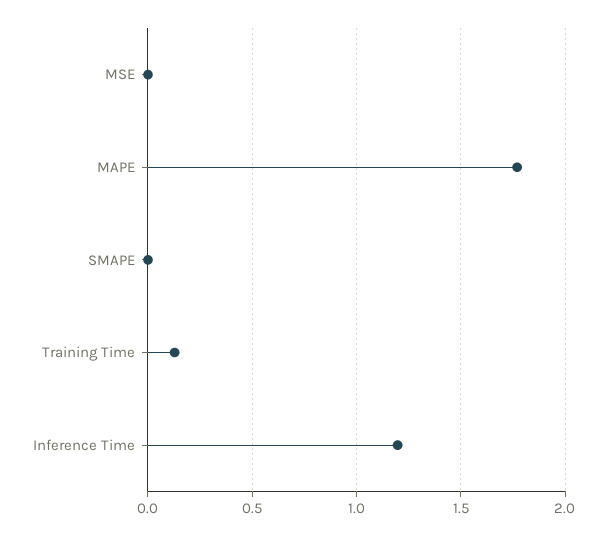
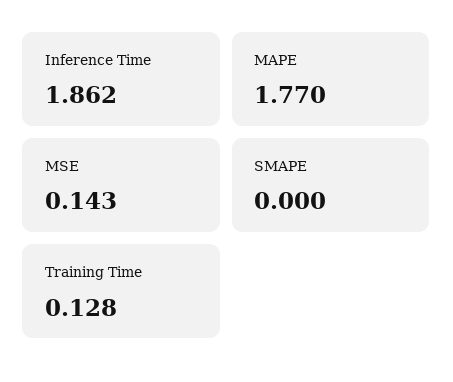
MSE: 0 -> 0.143
Inference Time: 1.2 -> 1.862

